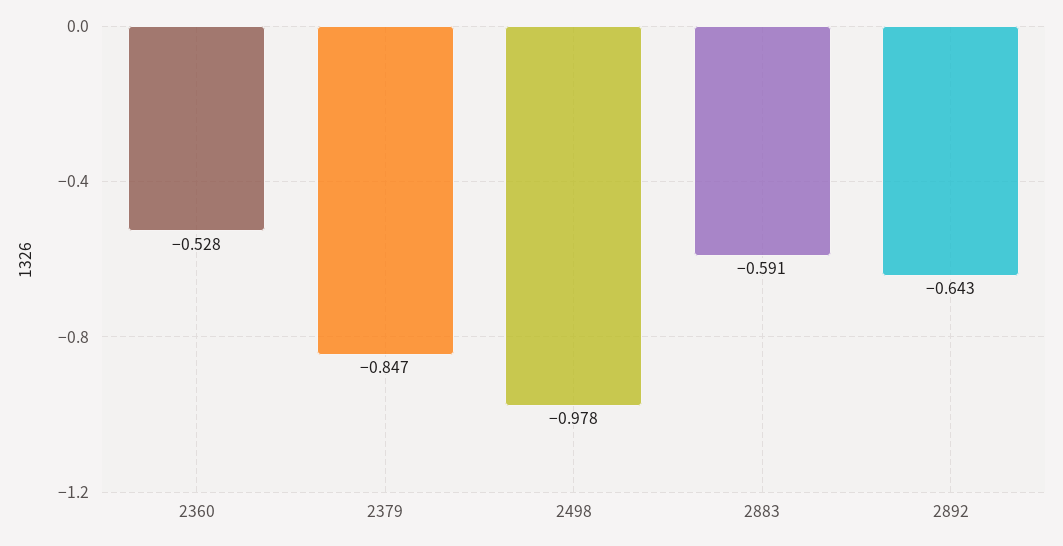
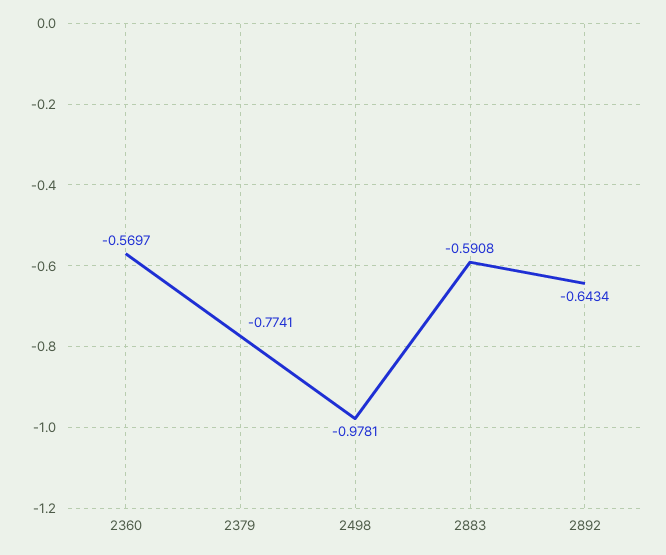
2360: -0.528 -> -0.5697
2379: -0.847 -> -0.7741

